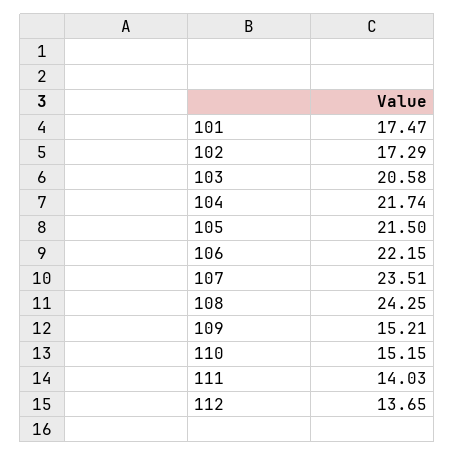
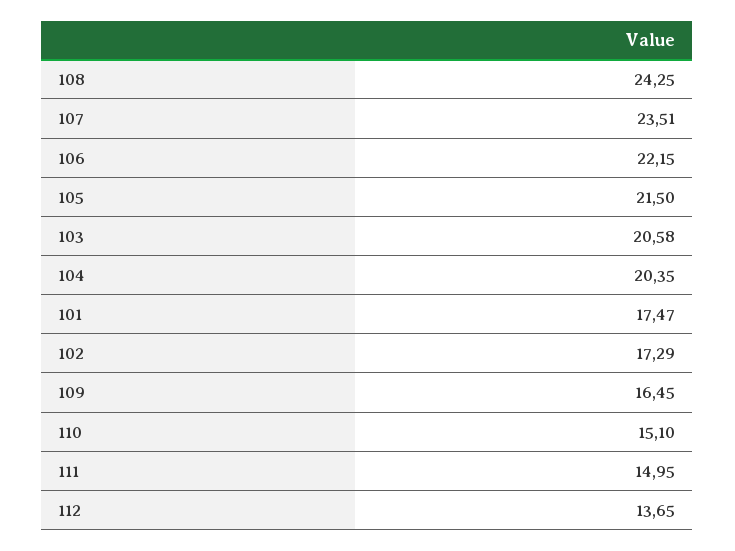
104: 21.74 -> 20.35
109: 15.21 -> 16.45
110: 15.15 -> 15.1
111: 14.03 -> 14.95

